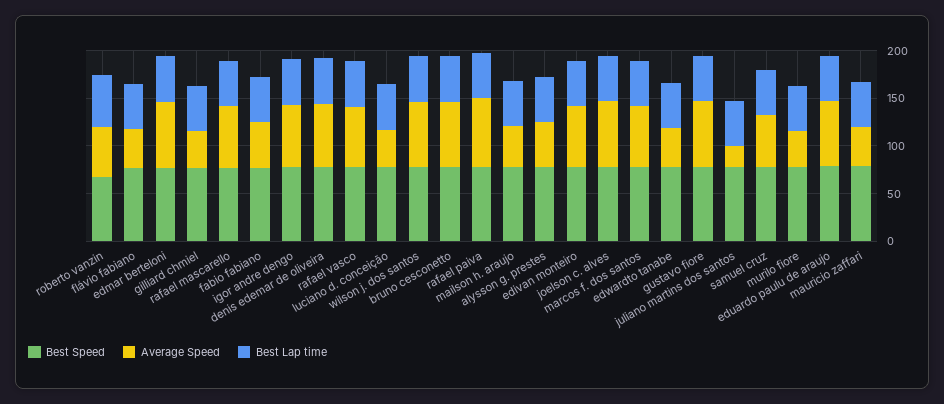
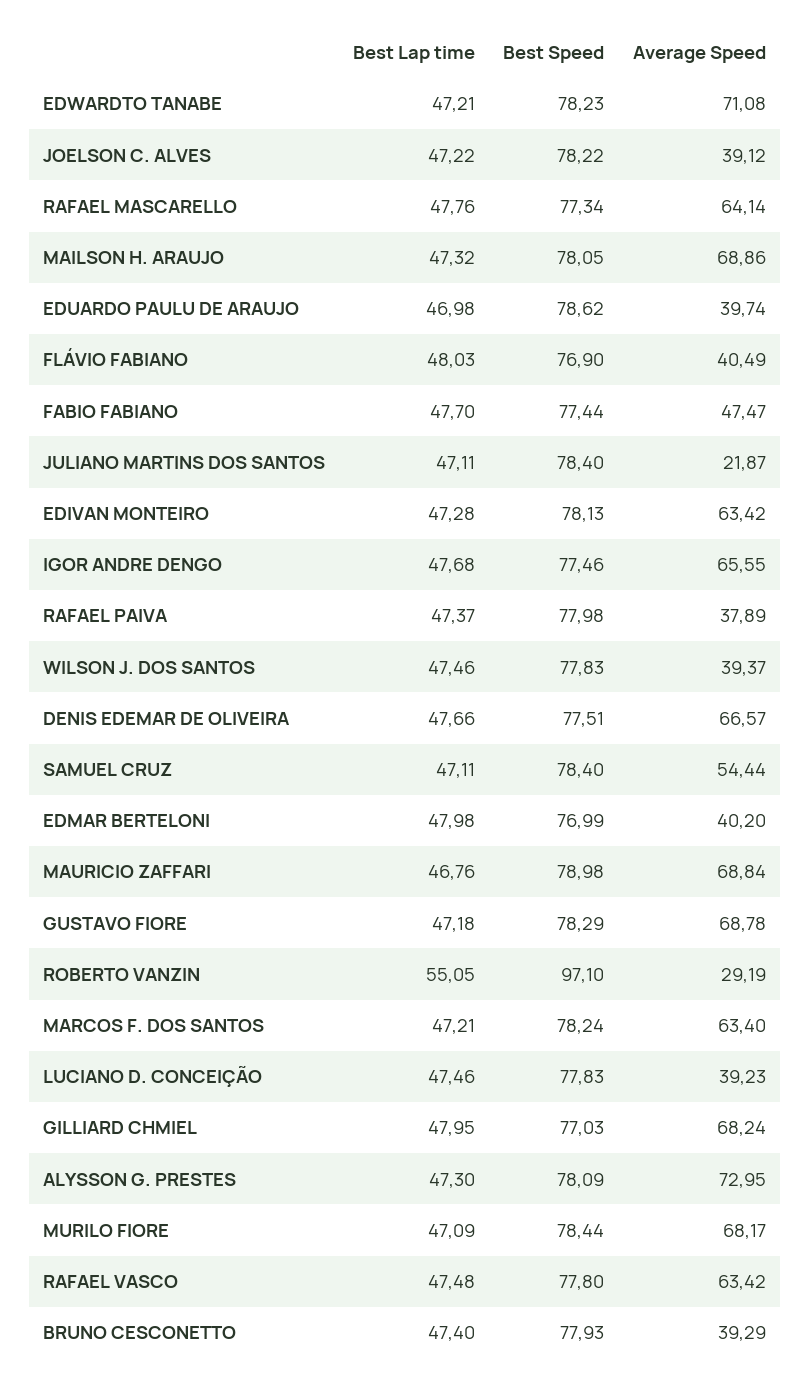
Best Speed, roberto vanzin: 70 -> 97.1
Average Speed, roberto vanzin: 50 -> 29.19
Average Speed, edmar berteloni: 70 -> 40.2
Average Speed, gilliard chmiel: 40 -> 68.24
Average Speed, wilson j. dos santos: 70 -> 39.37
Average Speed, bruno cesconetto: 70 -> 39.29
Average Speed, rafael paiva: 70 -> 37.89
Average Speed, mailson h. araujo: 40 -> 68.86
Average Speed, alysson g. prestes: 50 -> 72.95
Average Speed, joelson c. alves: 70 -> 39.12
Average Speed, edwardto tanabe: 40 -> 71.08
Average Speed, murilo fiore: 40 -> 68.17
Average Speed, eduardo paulu de araujo: 70 -> 39.74
Average Speed, mauricio zaffari: 40 -> 68.84

